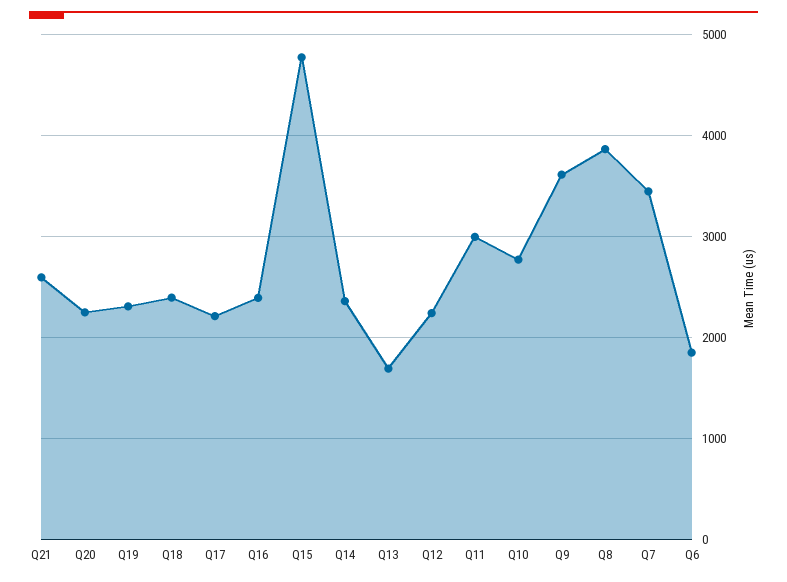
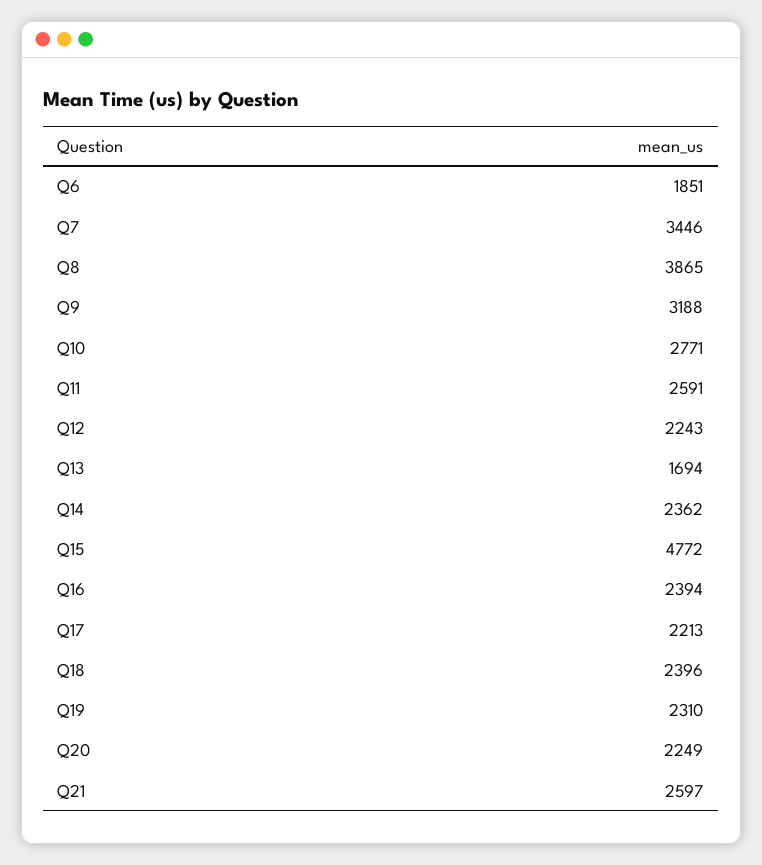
Q11: 3000 -> 2591
Q9: 3600 -> 3188

